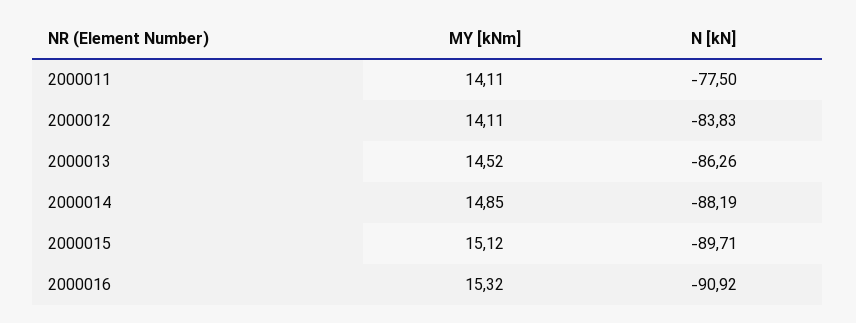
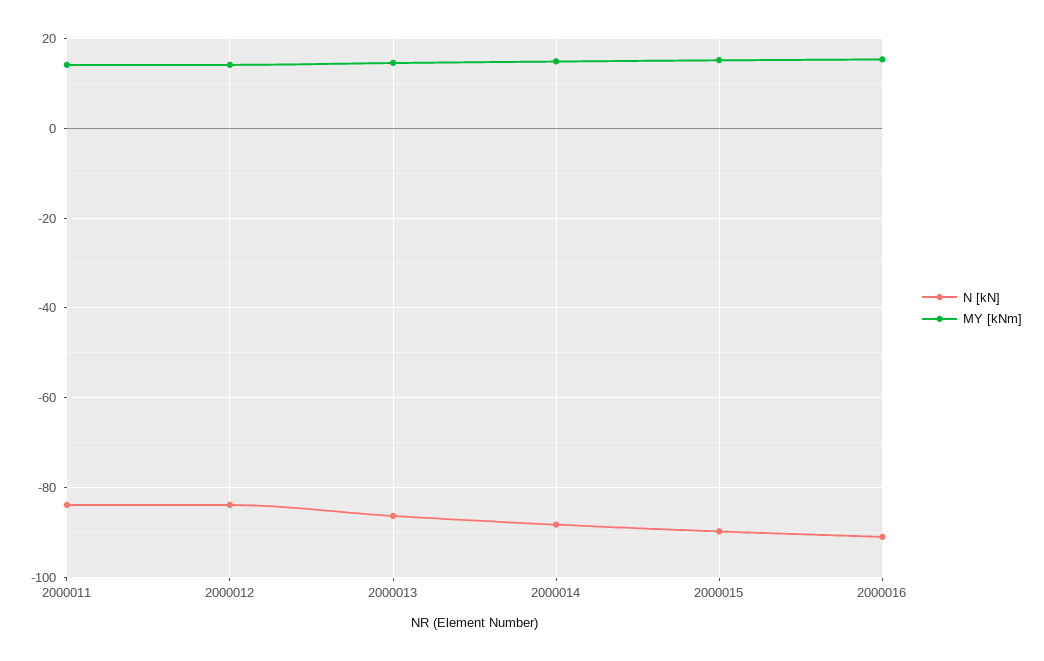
N [kN], 2000011: -77.5 -> -84

